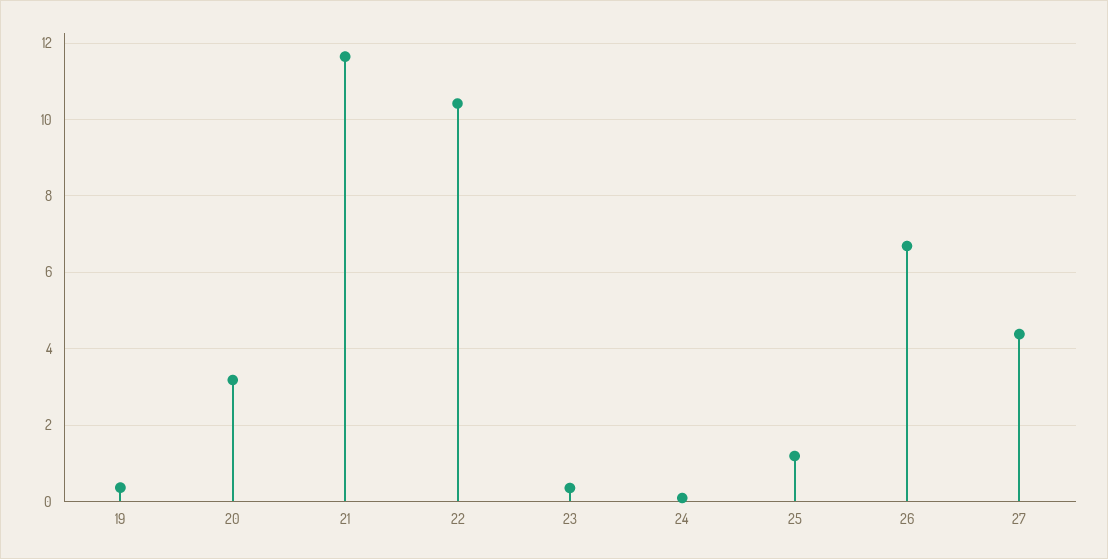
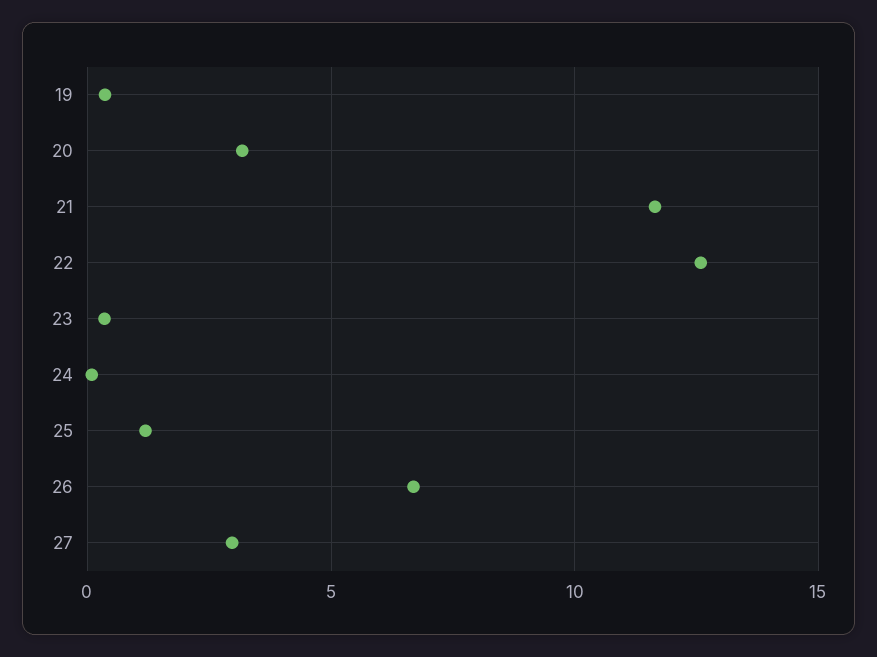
22: 10.4 -> 12.5
27: 4.4 -> 3

